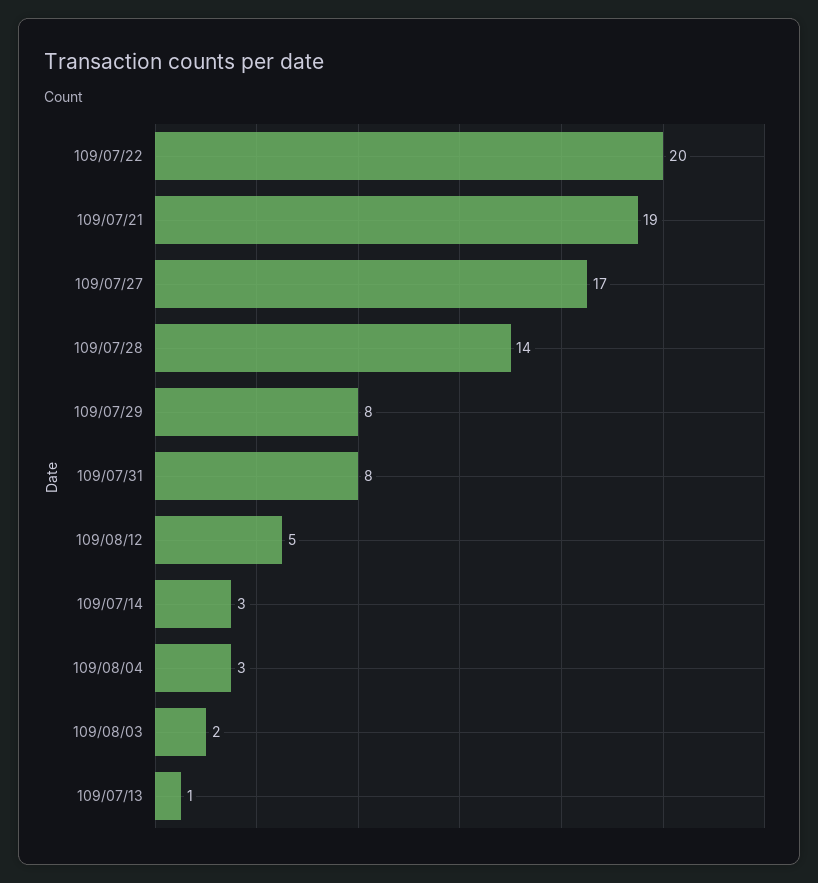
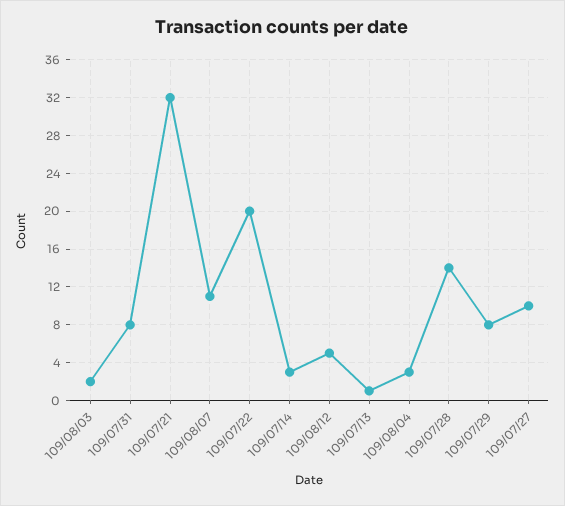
109/07/21: 19 -> 32
109/07/27: 17 -> 10
109/08/07: none -> 11

